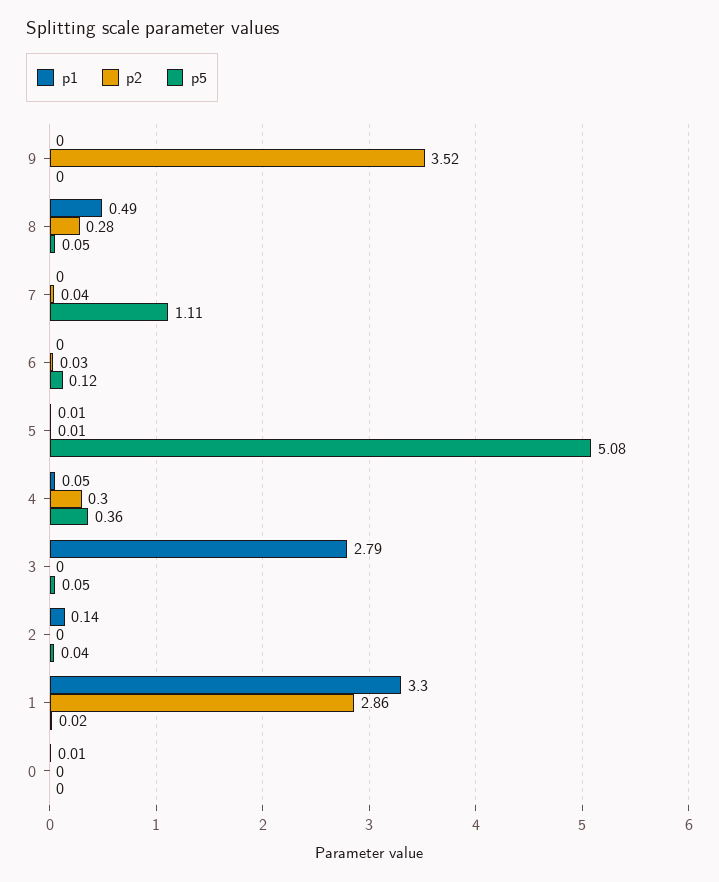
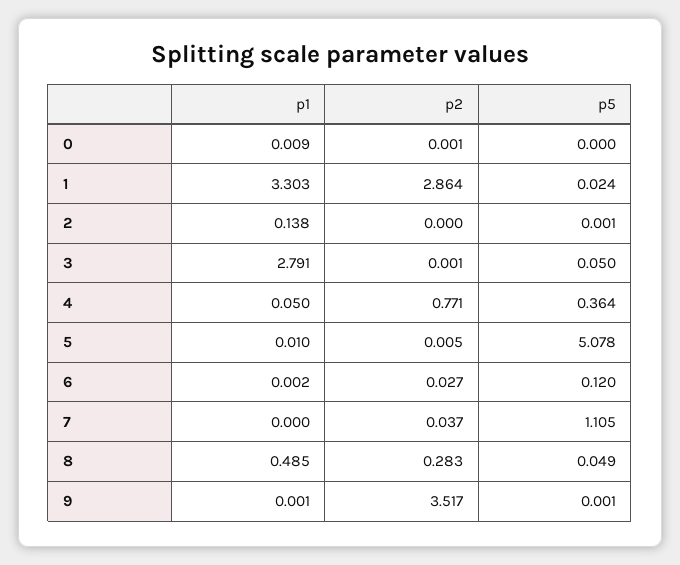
p2, 4: 0.3 -> 0.771
p5, 2: 0.04 -> 0.001

